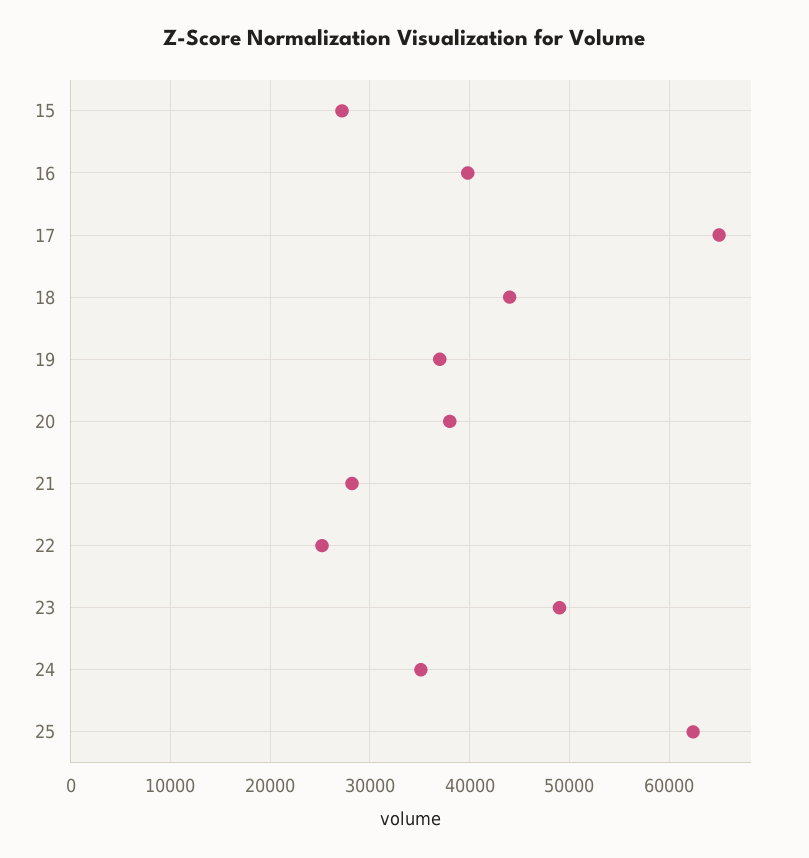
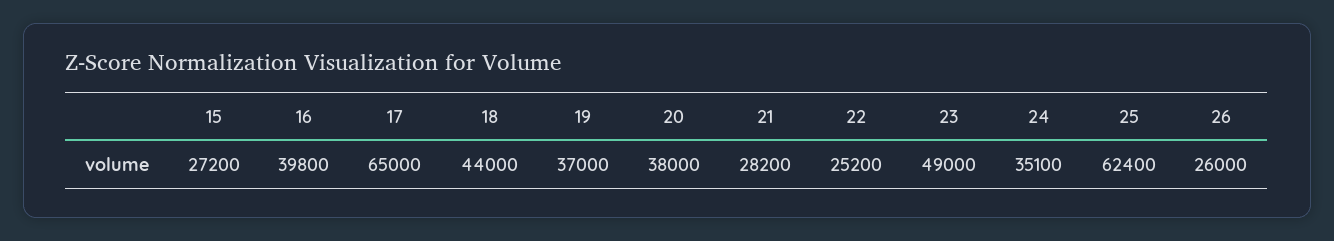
26: none -> 26000

